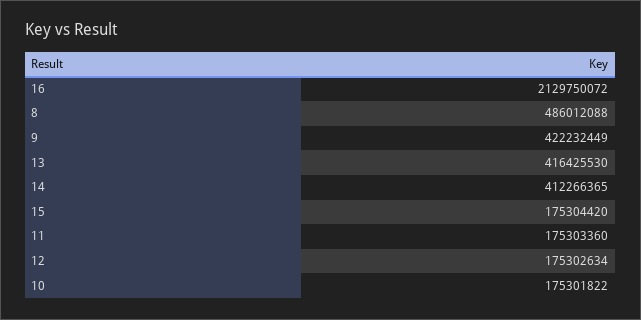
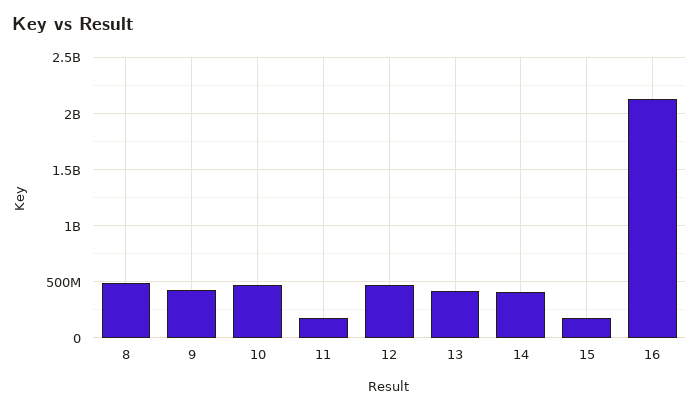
12: 175302634 -> 500000000
10: 175301822 -> 500000000

